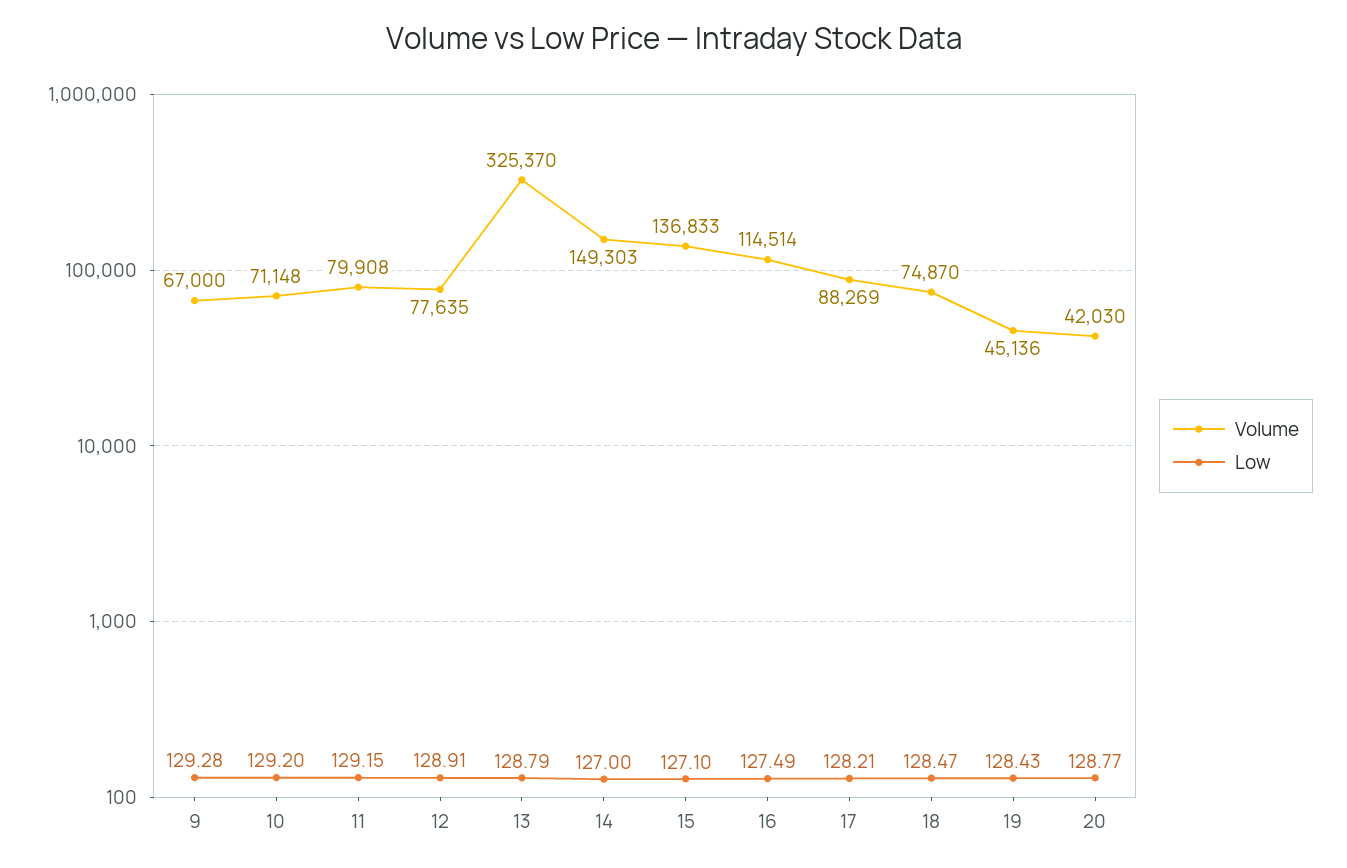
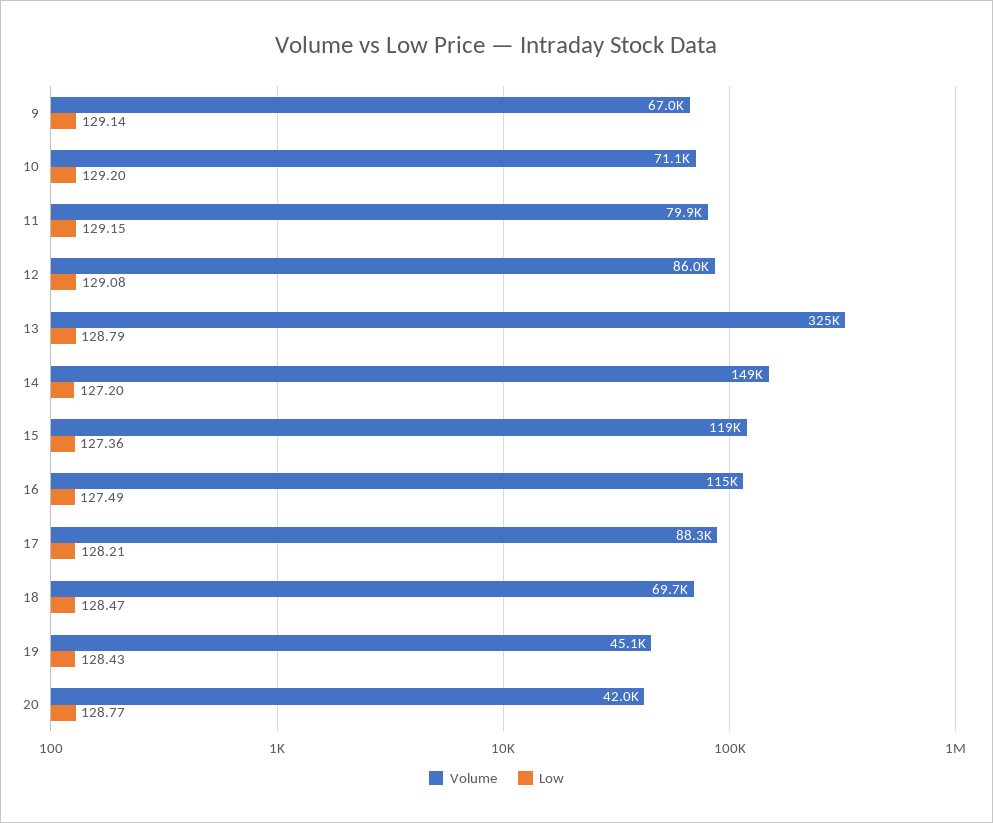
Low, 9: 129.28 -> 129.14
Volume, 12: 77635 -> 86000
Low, 12: 128.91 -> 129.08
Low, 14: 127 -> 127.2
Volume, 15: 136833 -> 119000
Low, 15: 127.1 -> 127.36
Volume, 18: 74870 -> 69700

